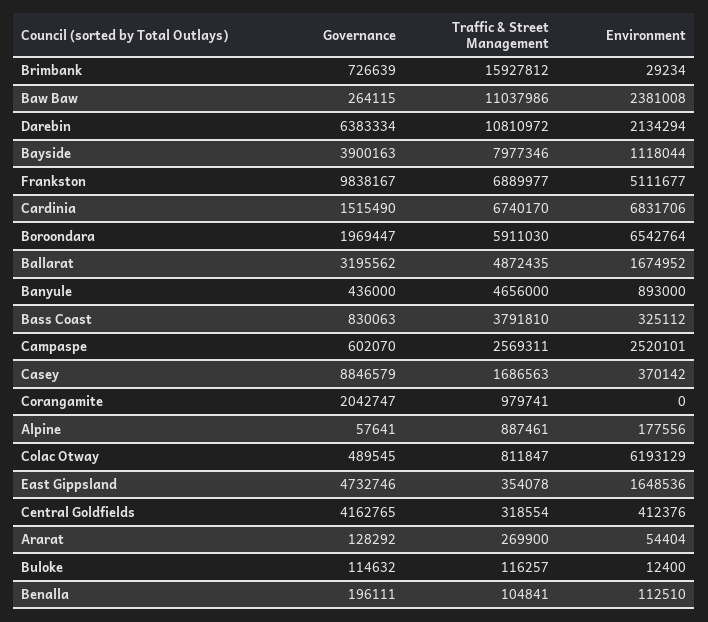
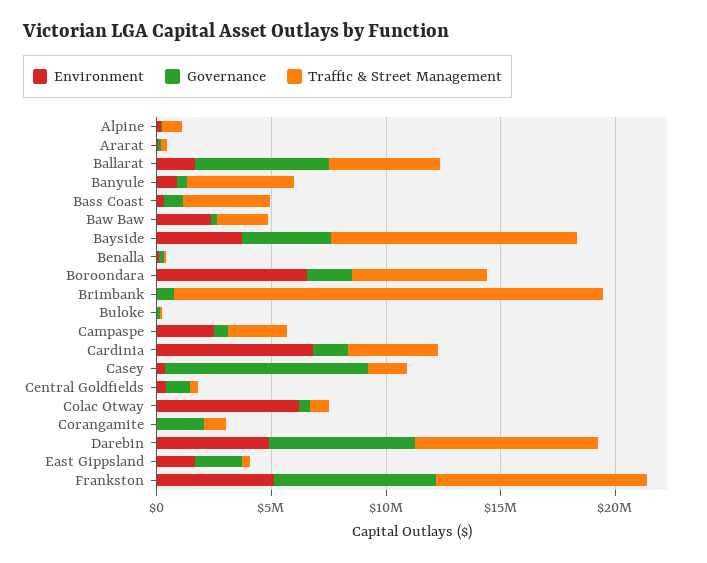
Traffic & Street Management, Brimbank: 15927812 -> 19000000
Traffic & Street Management, Baw Baw: 11037986 -> 2000000
Traffic & Street Management, Darebin: 10810972 -> 8000000
Environment, Darebin: 2134294 -> 5000000
Traffic & Street Management, Bayside: 7977346 -> 11000000
Environment, Bayside: 1118044 -> 4000000
Governance, Frankston: 9838167 -> 7000000
Traffic & Street Management, Frankston: 6889977 -> 9000000
Traffic & Street Management, Cardinia: 6740170 -> 4000000
Governance, Ballarat: 3195562 -> 6000000
Governance, East Gippsland: 4732746 -> 2000000
Governance, Central Goldfields: 4162765 -> 1000000

